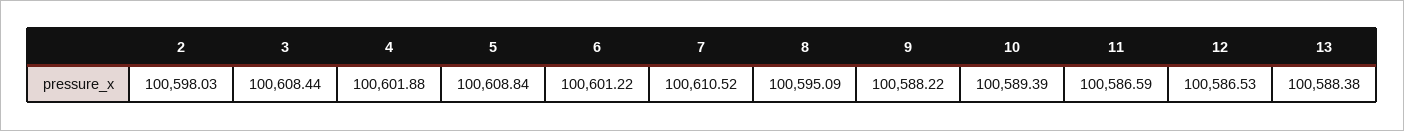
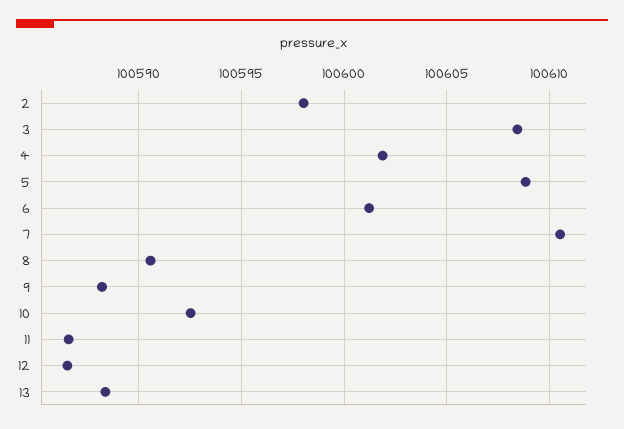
8: 100595.09 -> 100590.5
10: 100589.39 -> 100592.5

